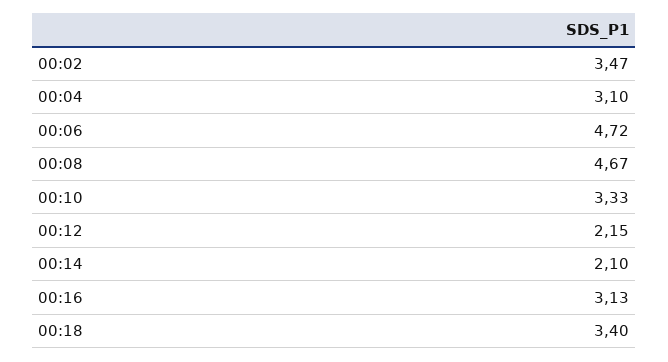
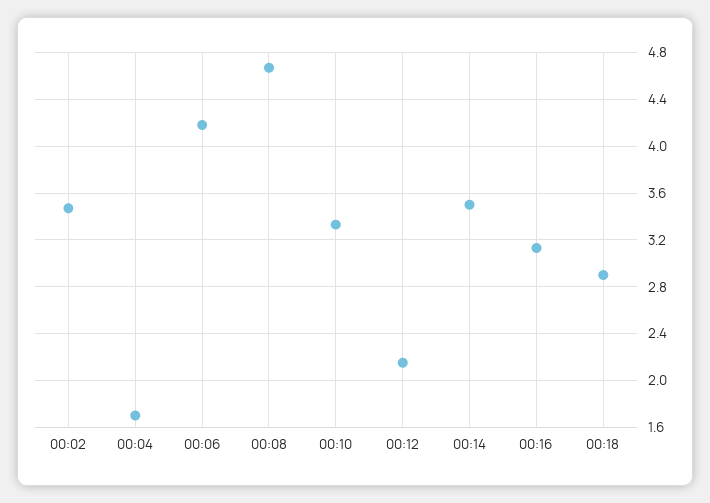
00:04: 3.1 -> 1.7
00:06: 4.72 -> 4.2
00:14: 2.1 -> 3.5
00:18: 3.4 -> 2.9

